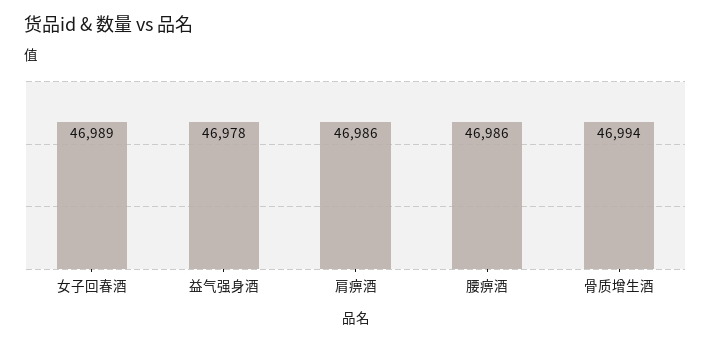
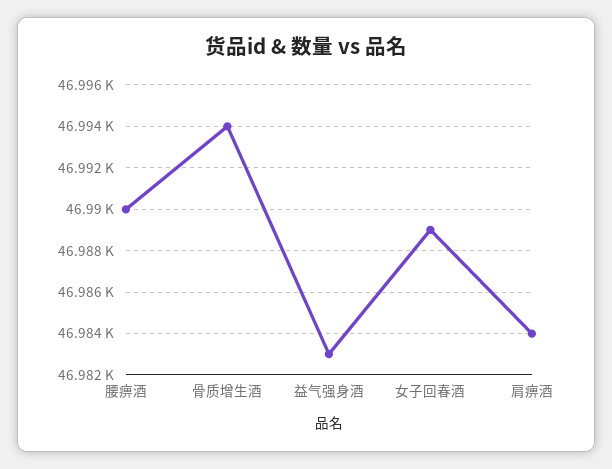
益气强身酒: 46978 -> 46983
肩痹酒: 46986 -> 46984
腰痹酒: 46986 -> 46990

